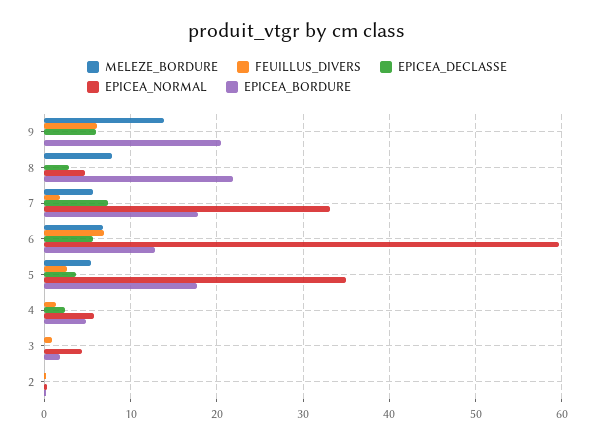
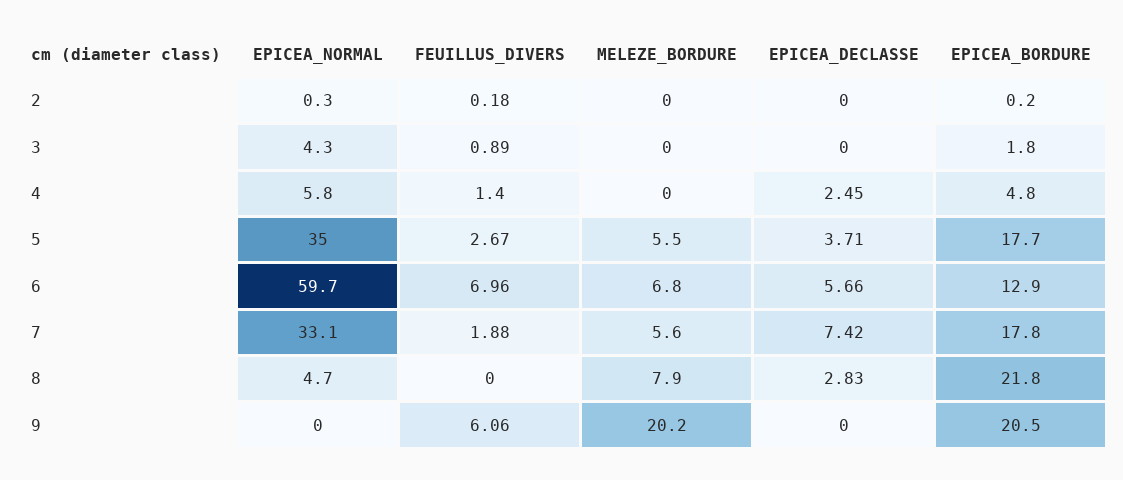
MELEZE_BORDURE, 9: 14 -> 20.2
EPICEA_DECLASSE, 9: 6 -> 0

